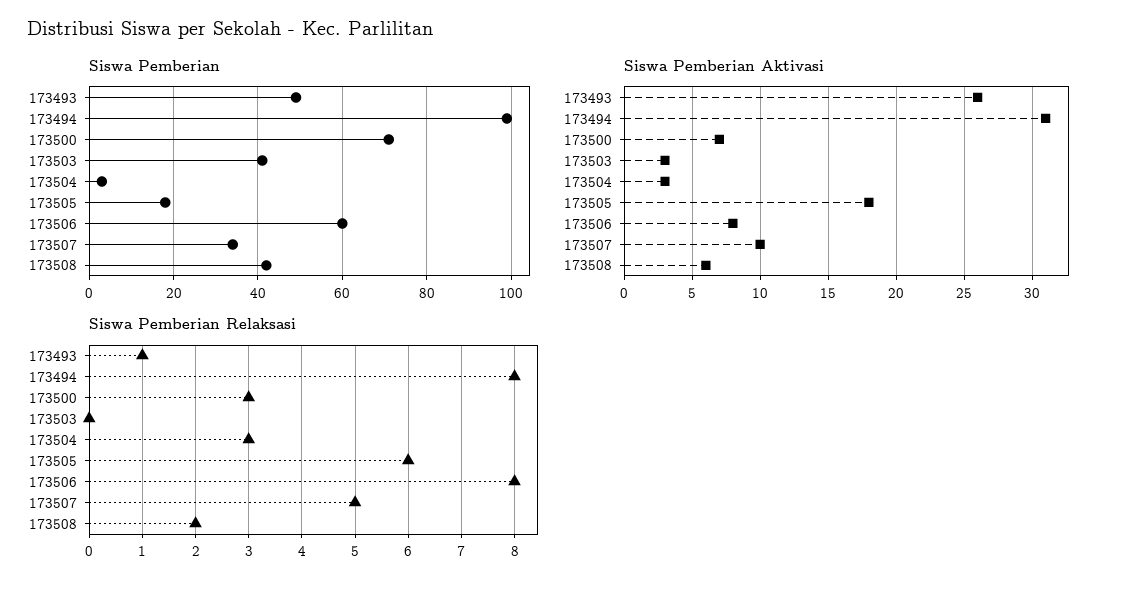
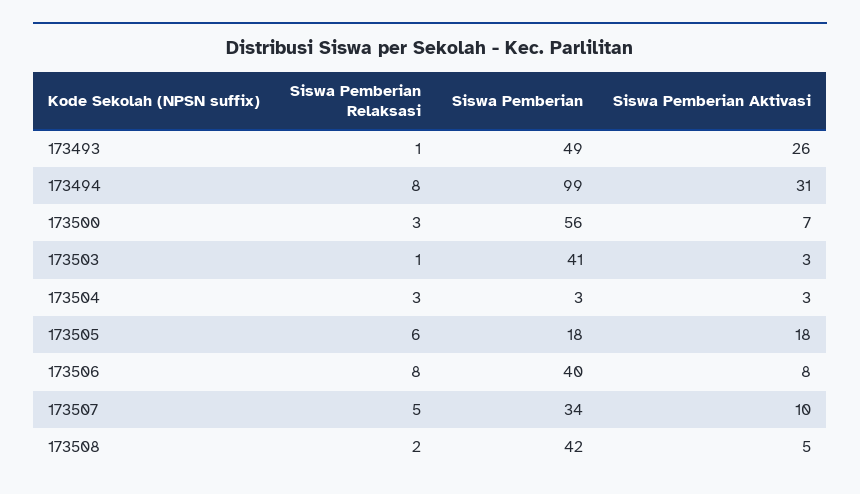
Siswa Pemberian, 173500: 70 -> 56
Siswa Pemberian, 173506: 60 -> 40
Siswa Pemberian Aktivasi, 173508: 6 -> 5
Siswa Pemberian Relaksasi, 173503: 0 -> 1

